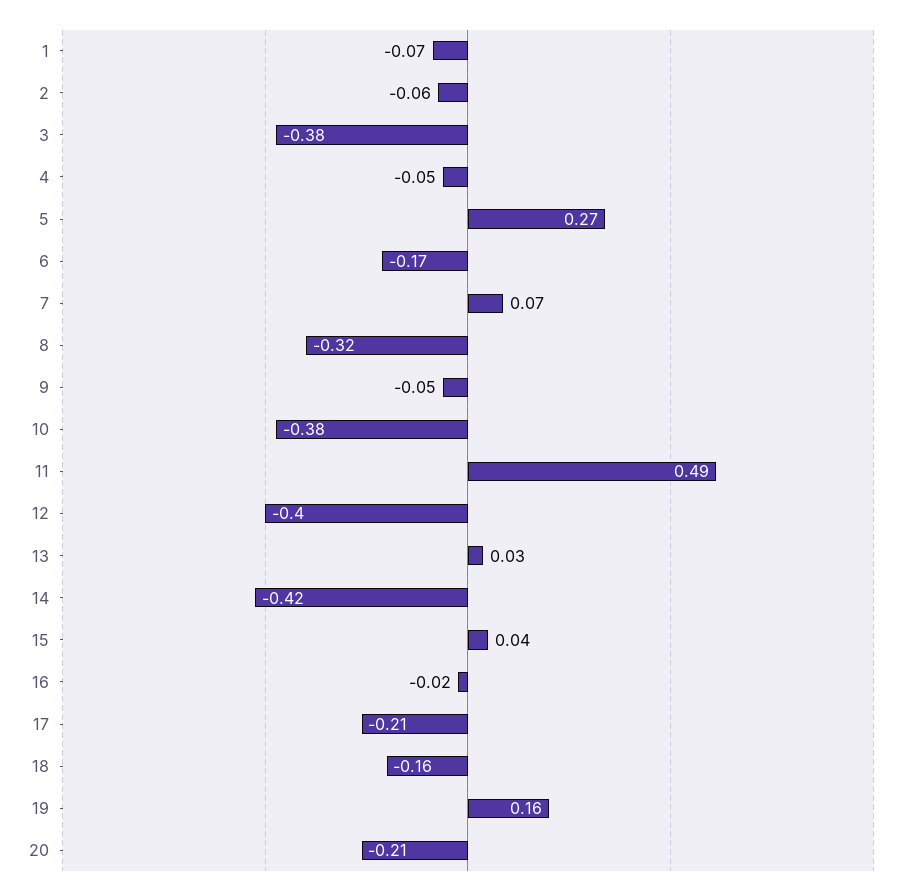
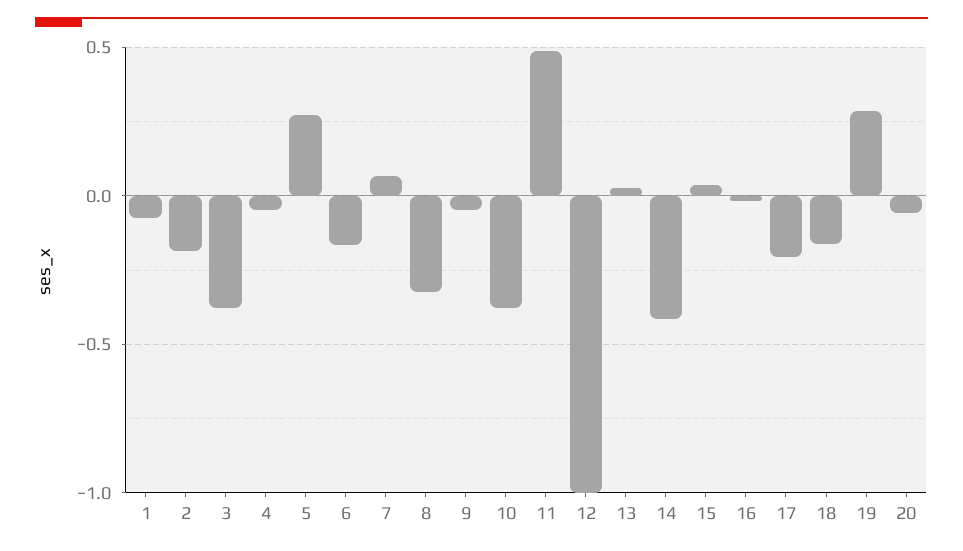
2: -0.06 -> -0.2
12: -0.4 -> -1
19: 0.16 -> 0.3
20: -0.21 -> -0.05

